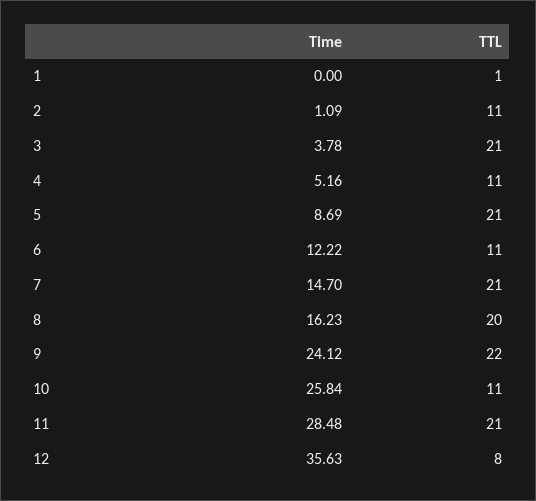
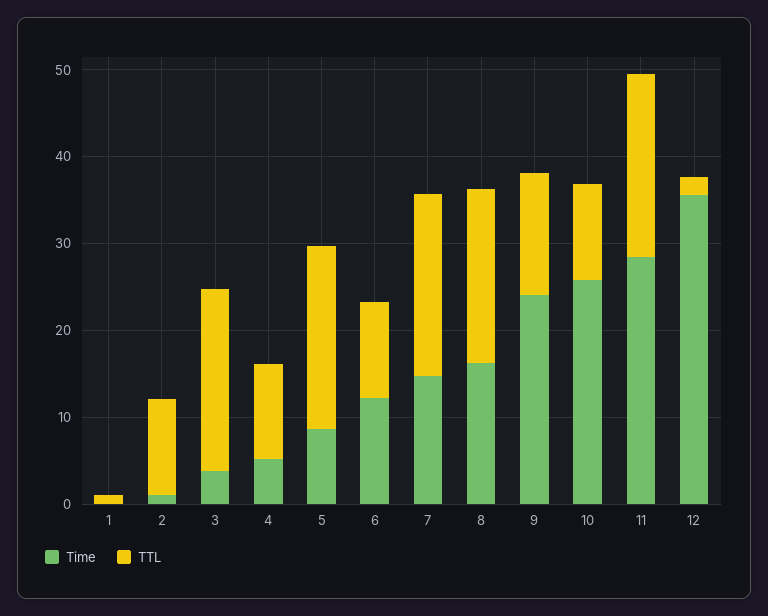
TTL, 9: 22 -> 14
TTL, 12: 8 -> 2

